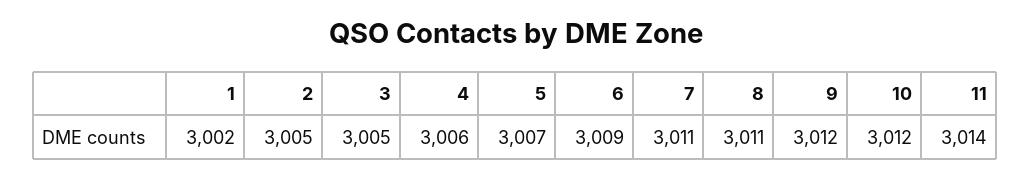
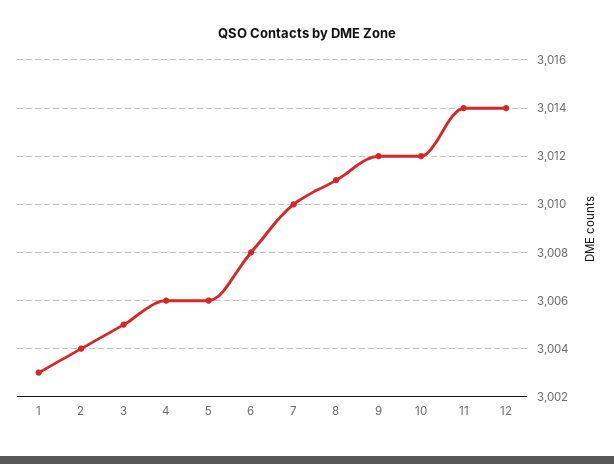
1: 3002 -> 3003
2: 3005 -> 3004
5: 3007 -> 3006
6: 3009 -> 3008
7: 3011 -> 3010
12: none -> 3014

